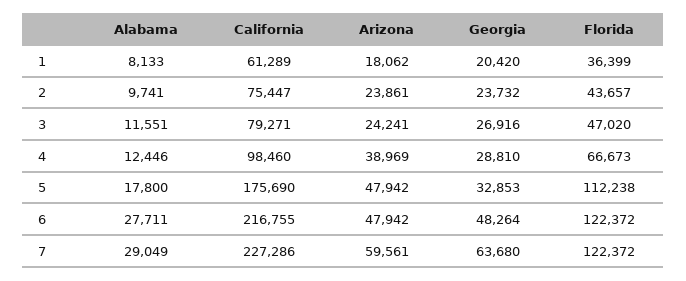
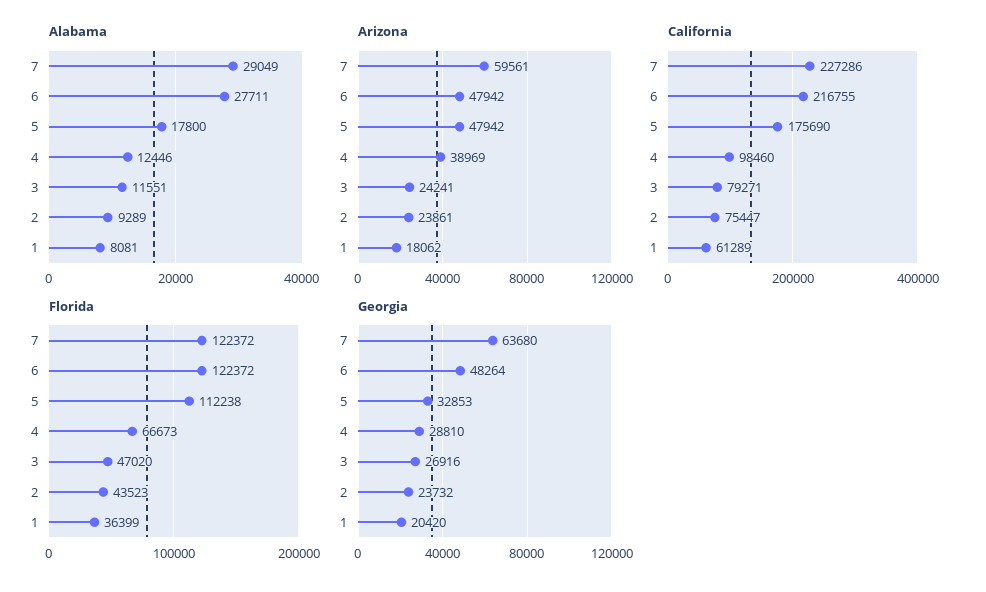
Alabama, 1: 8133 -> 8081
Alabama, 2: 9741 -> 9289
Florida, 2: 43657 -> 43523

